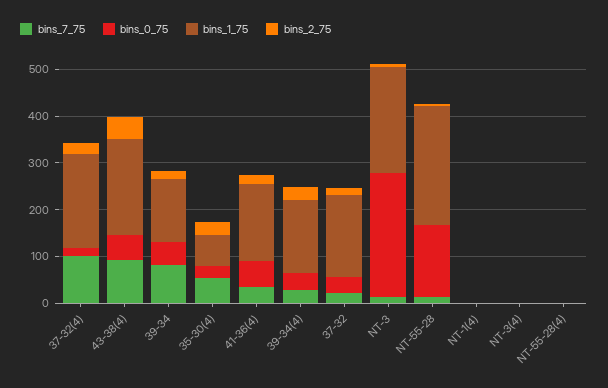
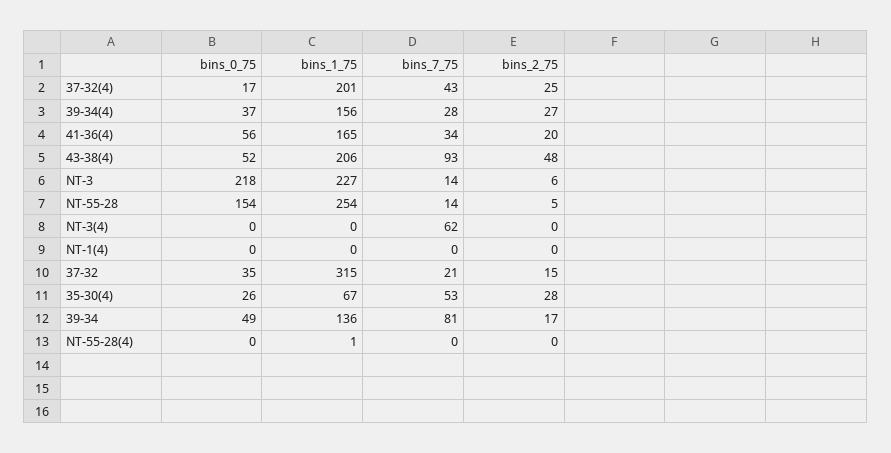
bins_7_75, 37-32(4): 100 -> 43
bins_1_75, 37-32: 180 -> 315
bins_0_75, NT-3: 260 -> 218
bins_7_75, NT-3(4): 0 -> 62

